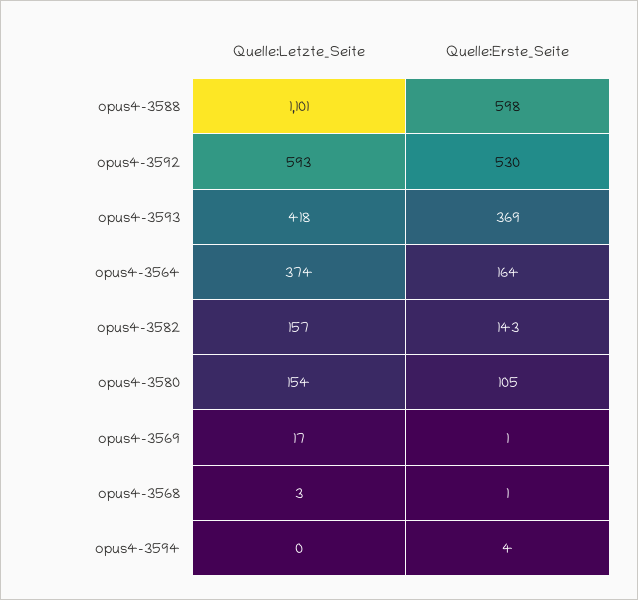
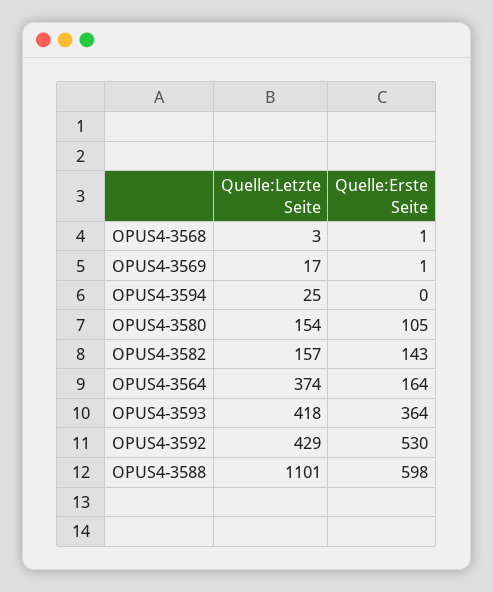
Quelle:Letzte_Seite, opus4-3592: 593 -> 429
Quelle:Erste_Seite, opus4-3593: 369 -> 364
Quelle:Letzte_Seite, opus4-3594: 0 -> 25
Quelle:Erste_Seite, opus4-3594: 4 -> 0

